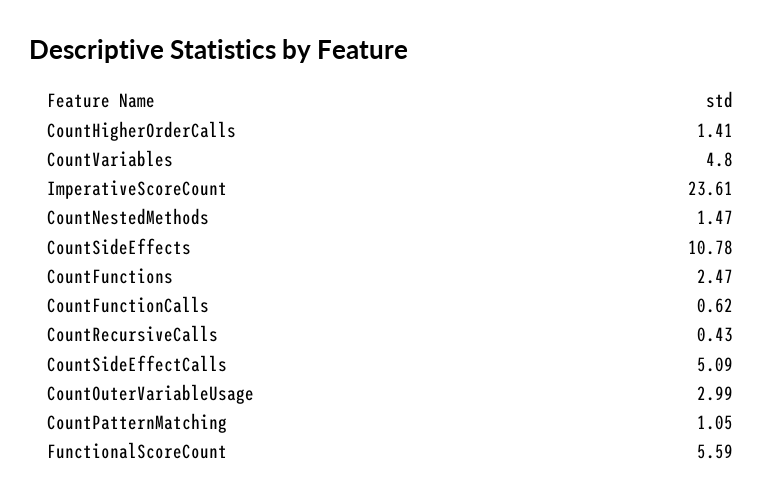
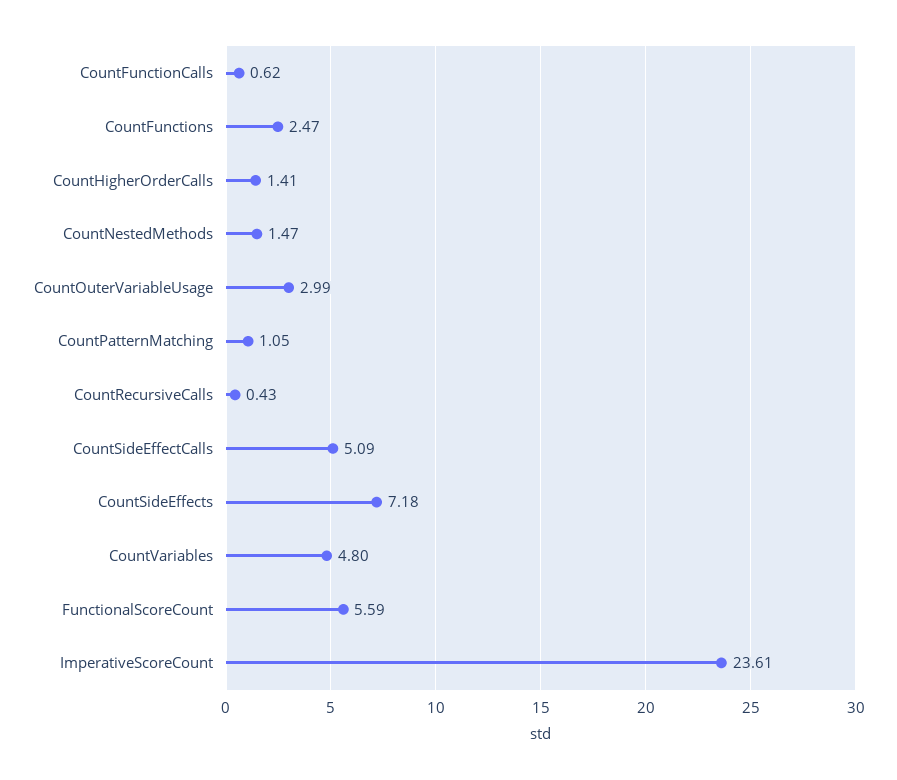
CountSideEffects: 10.78 -> 7.18

